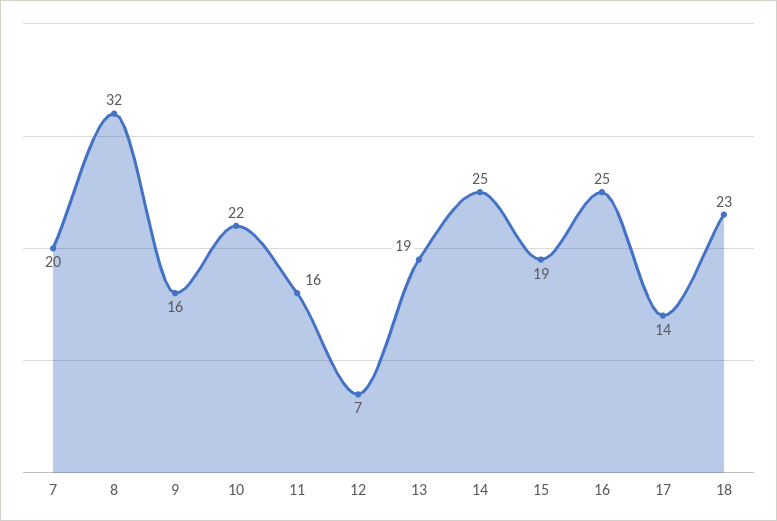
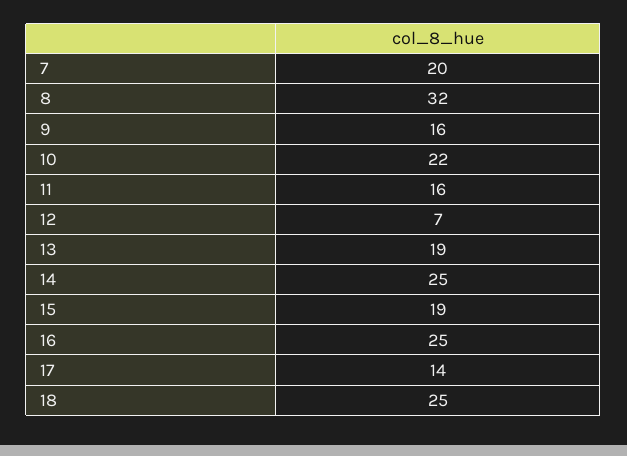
18: 23 -> 25

